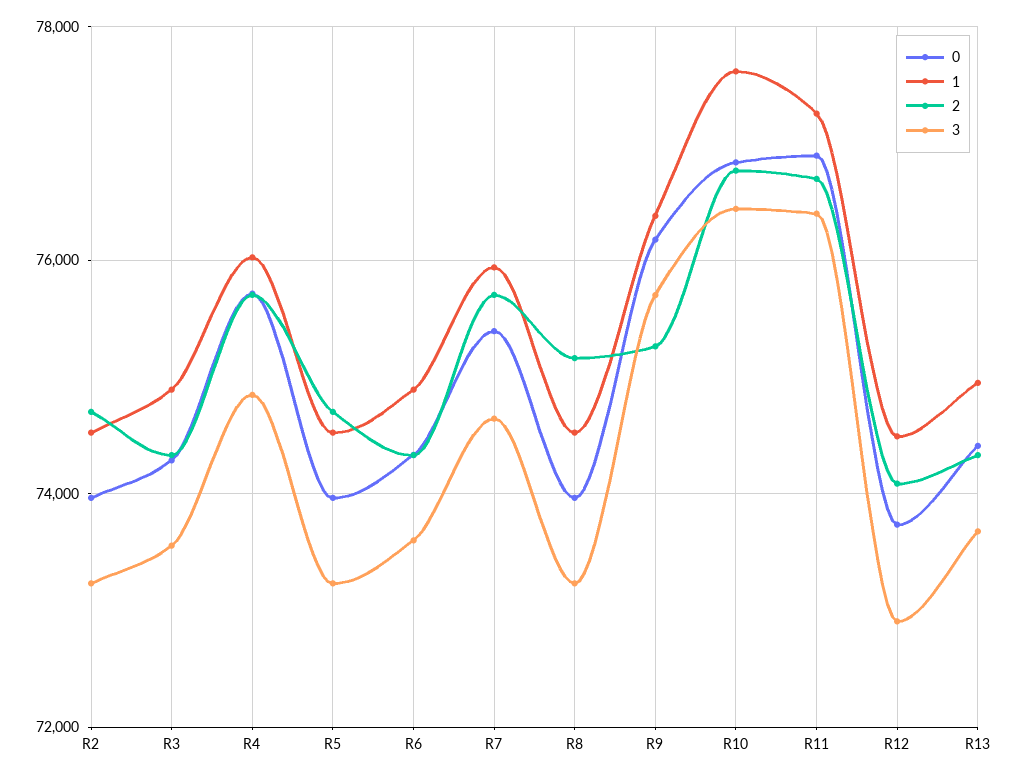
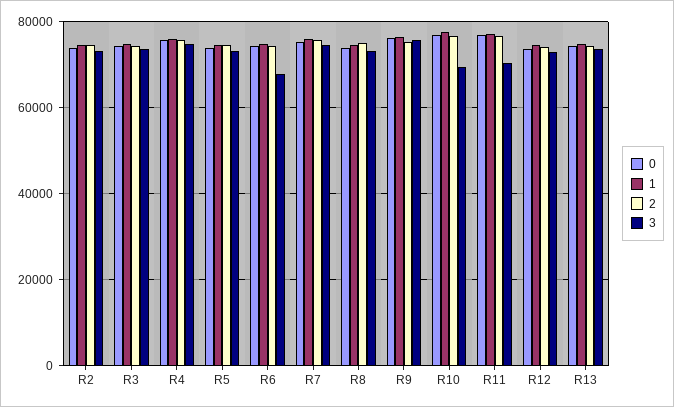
3, R6: 73600 -> 68000
3, R10: 76400 -> 70000
3, R11: 76400 -> 70000

